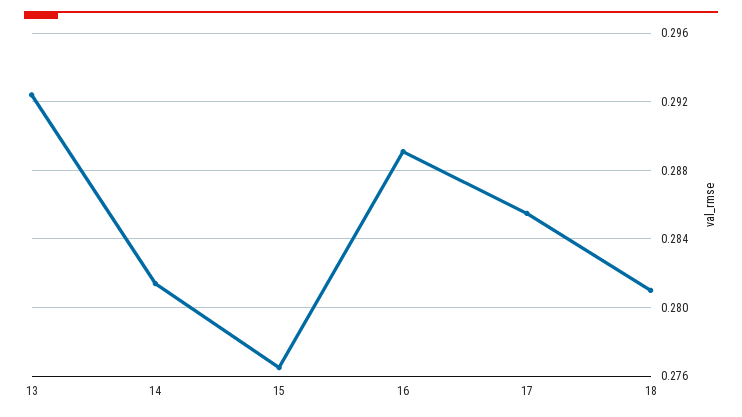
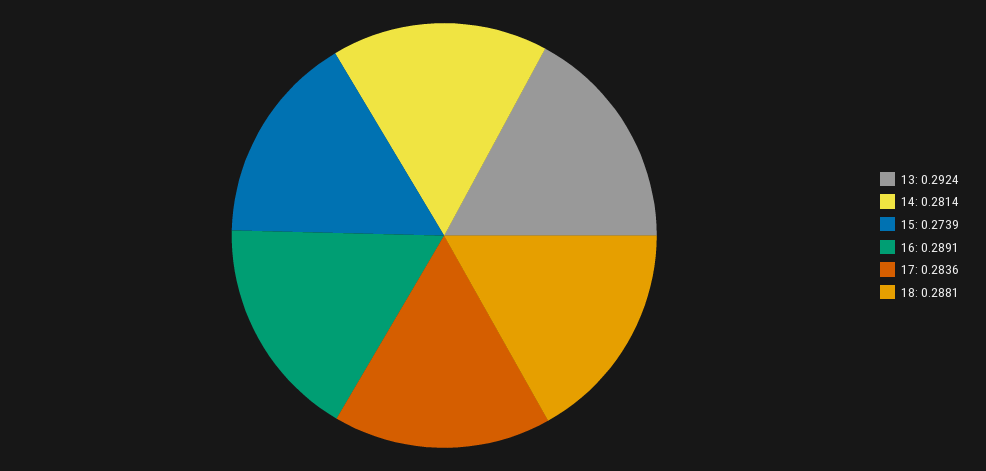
15: 0.2765 -> 0.2739
17: 0.2855 -> 0.2836
18: 0.281 -> 0.2881

